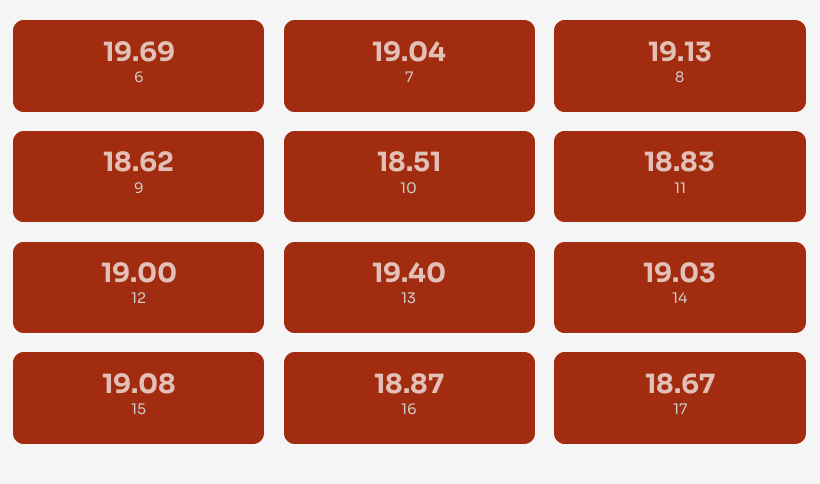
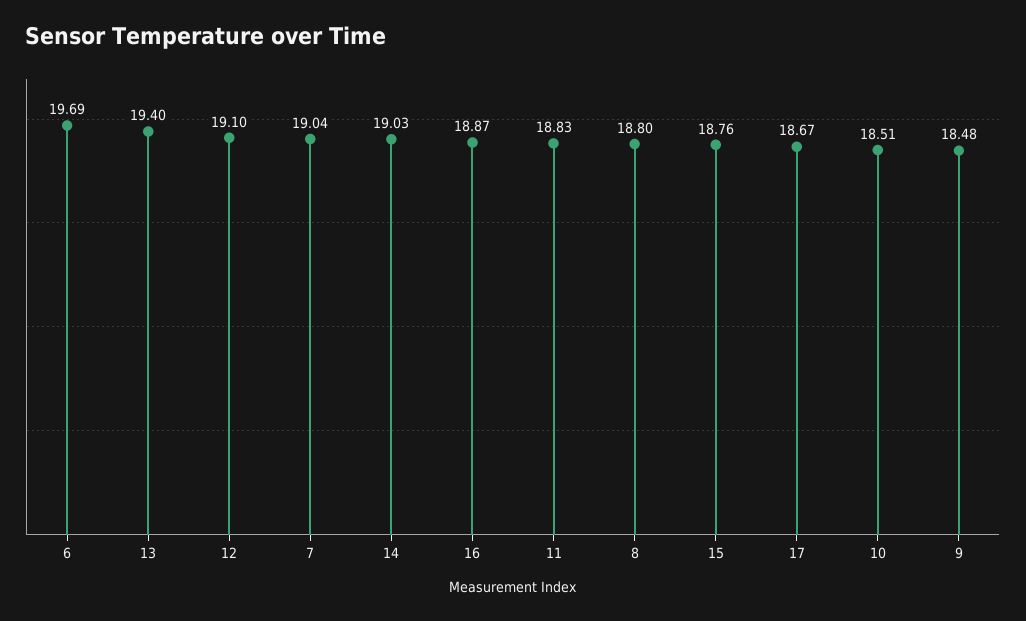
8: 19.13 -> 18.8
9: 18.62 -> 18.48
12: 19 -> 19.1
15: 19.08 -> 18.76

